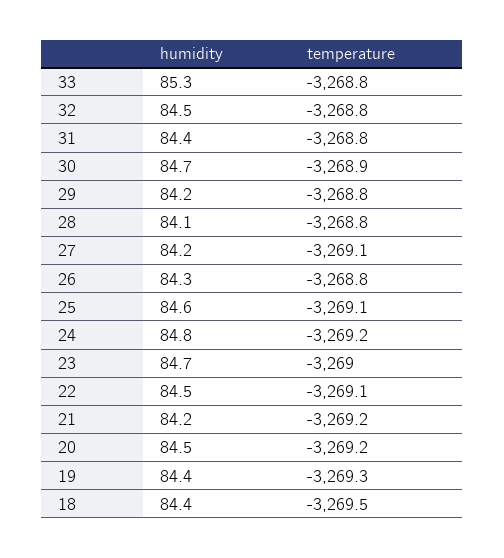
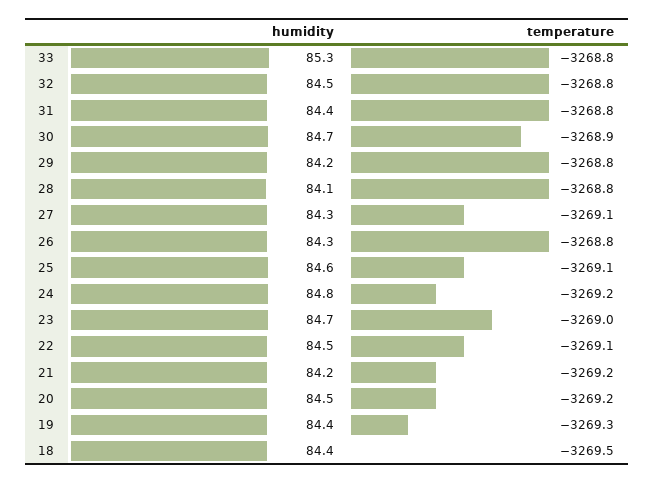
humidity, 27: 84.2 -> 84.3

